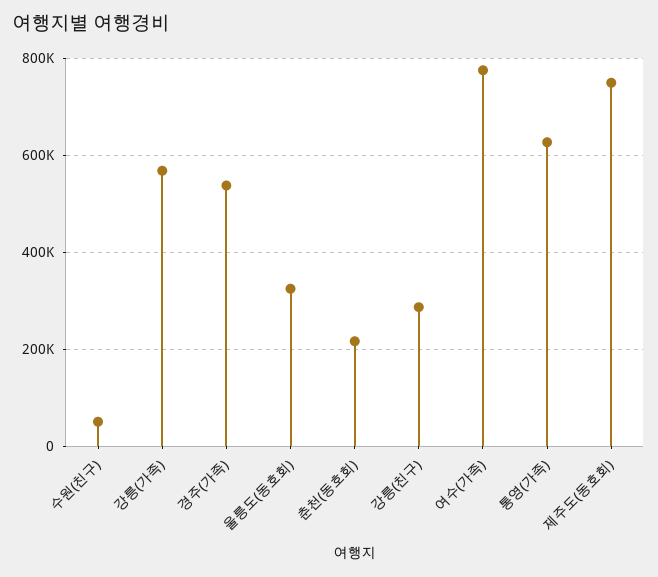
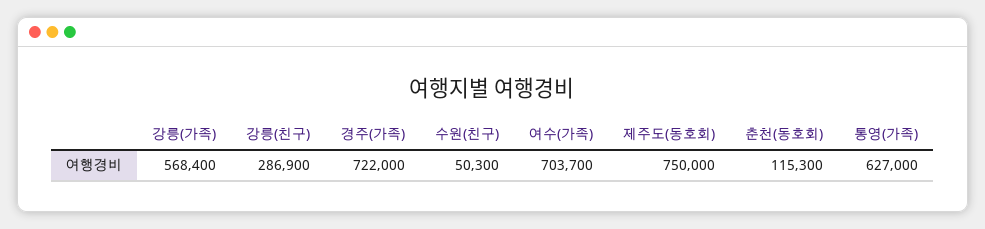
경주(가족): 540000 -> 722000
울릉도(동호회): 320000 -> none
춘천(동호회): 220000 -> 115300
여수(가족): 780000 -> 703700

